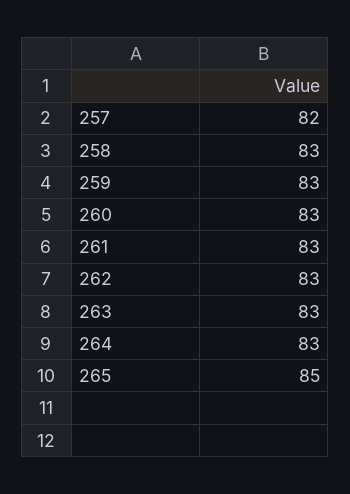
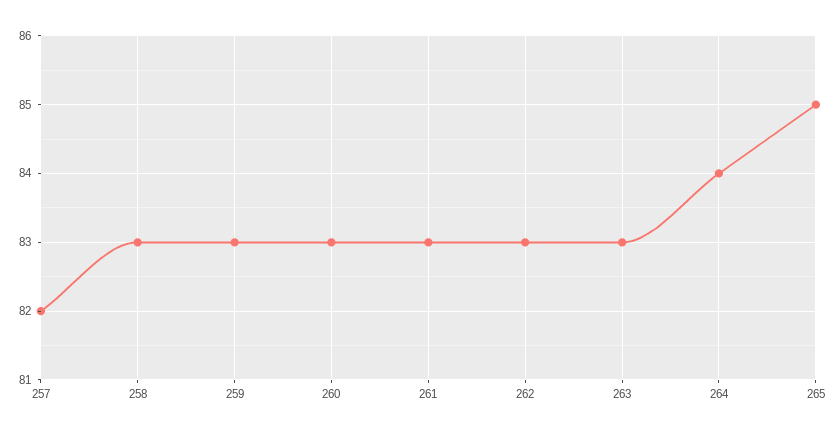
264: 83 -> 84

